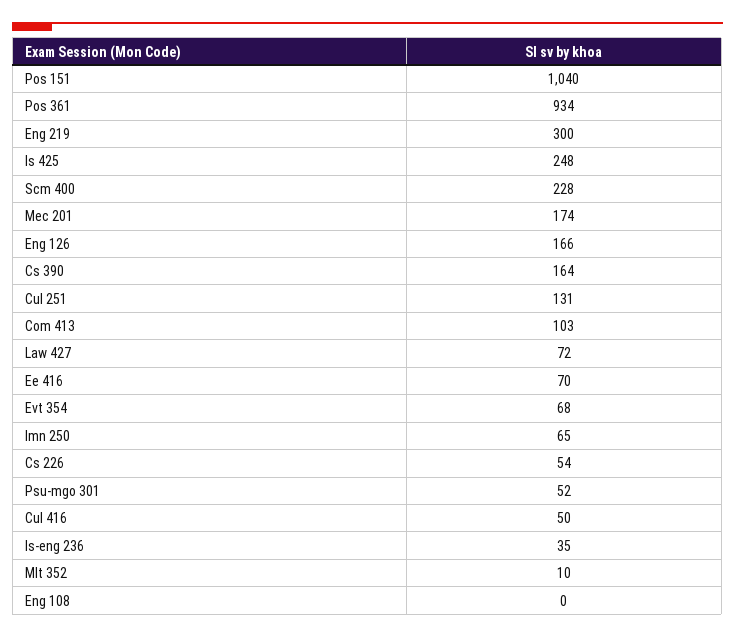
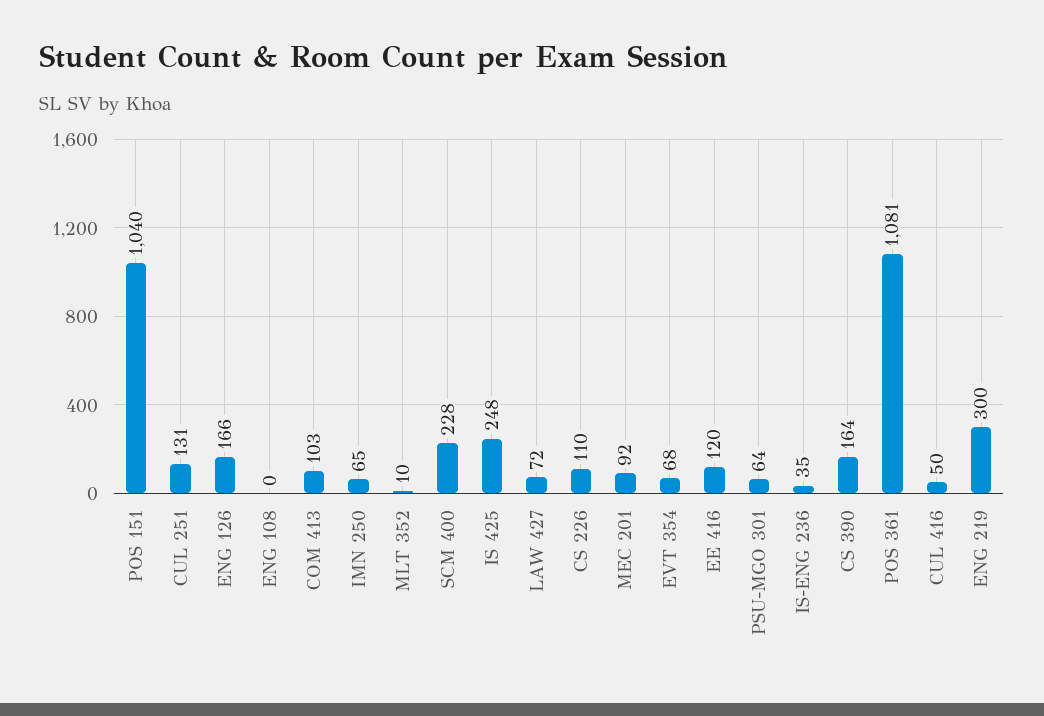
Pos 361: 934 -> 1081
Mec 201: 174 -> 92
Ee 416: 70 -> 120
Cs 226: 54 -> 110
Psu-mgo 301: 52 -> 64

